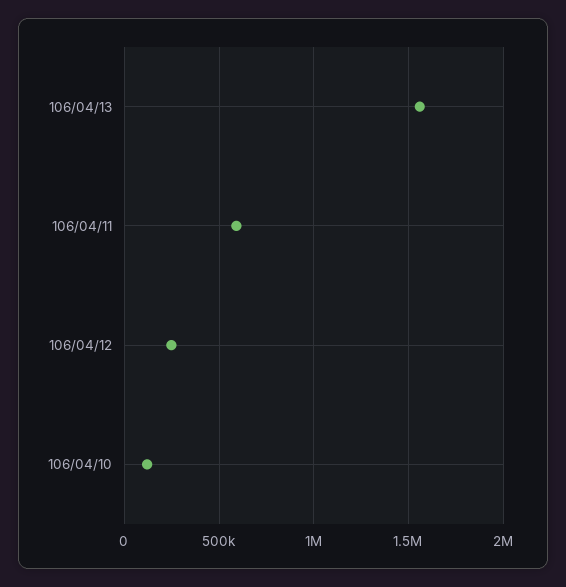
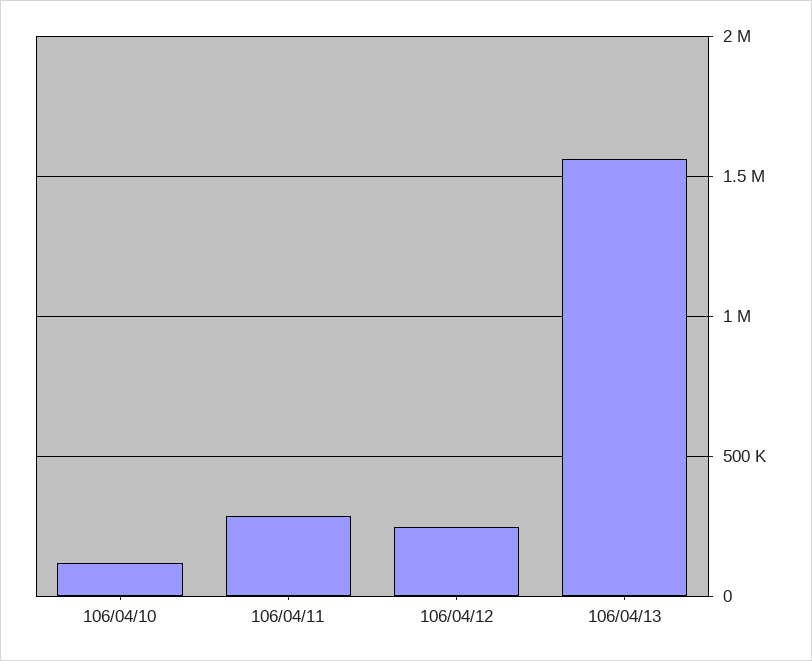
106/04/11: 600000 -> 300000

